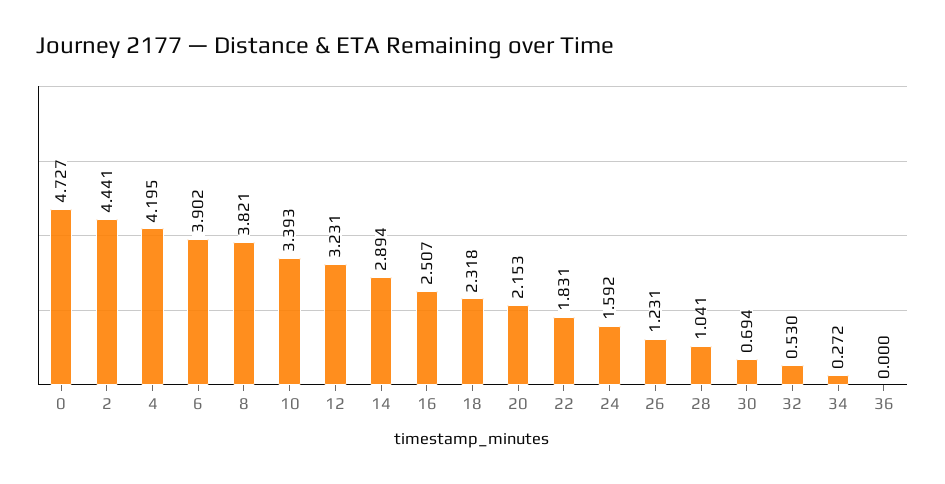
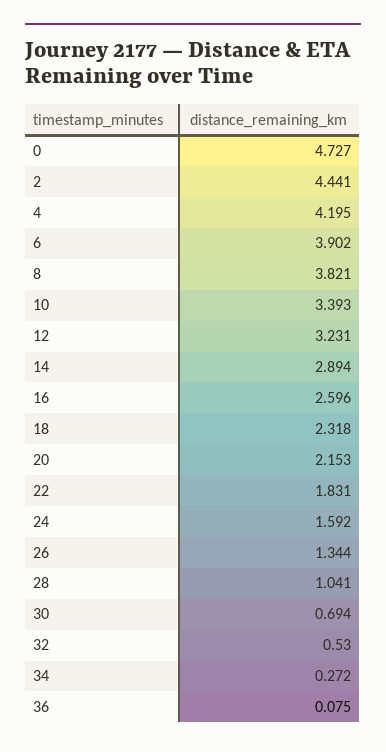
16: 2.507 -> 2.596
26: 1.231 -> 1.344
36: 0 -> 0.075

